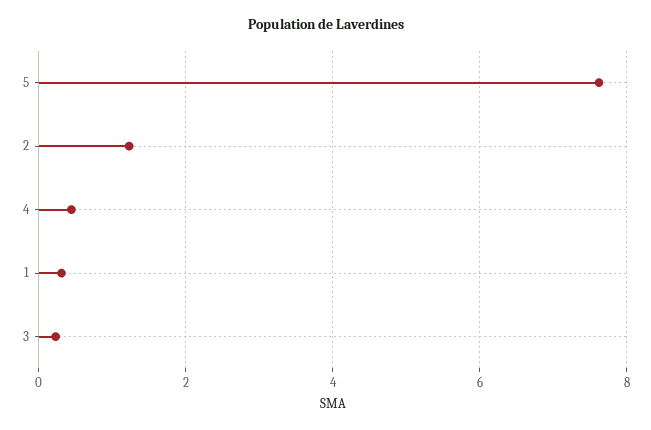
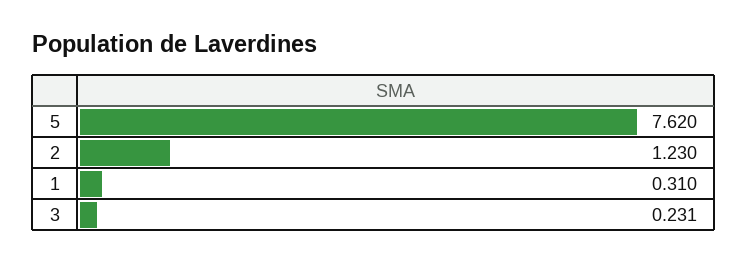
4: 0.4 -> none

